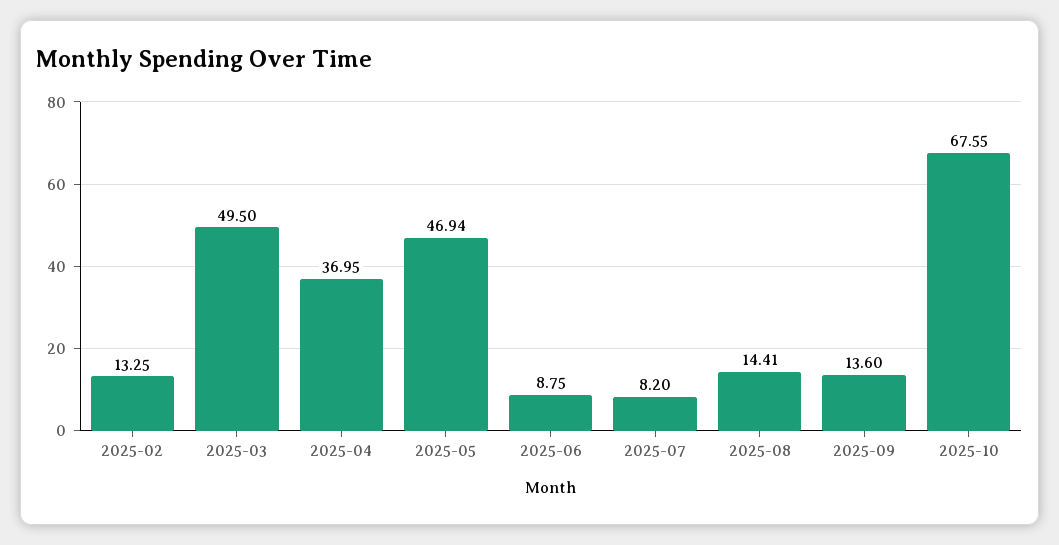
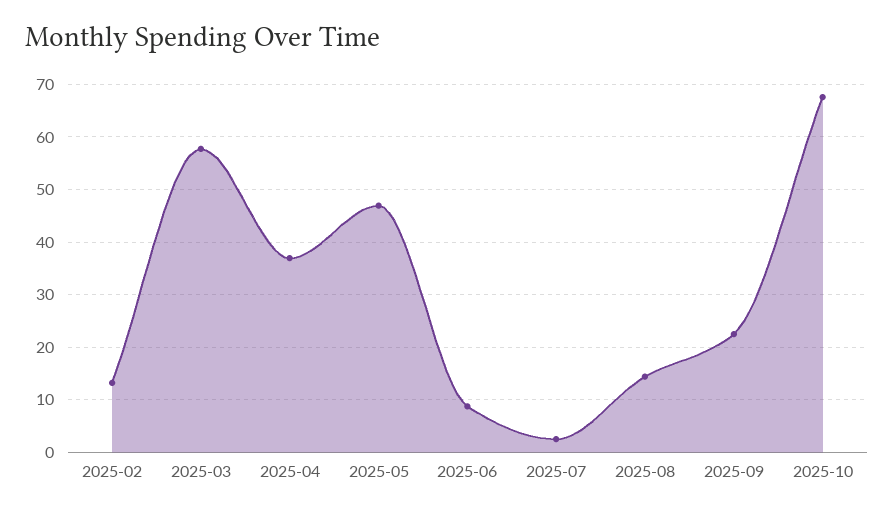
2025-03: 49.5 -> 58
2025-07: 8.2 -> 2
2025-09: 13.6 -> 22

